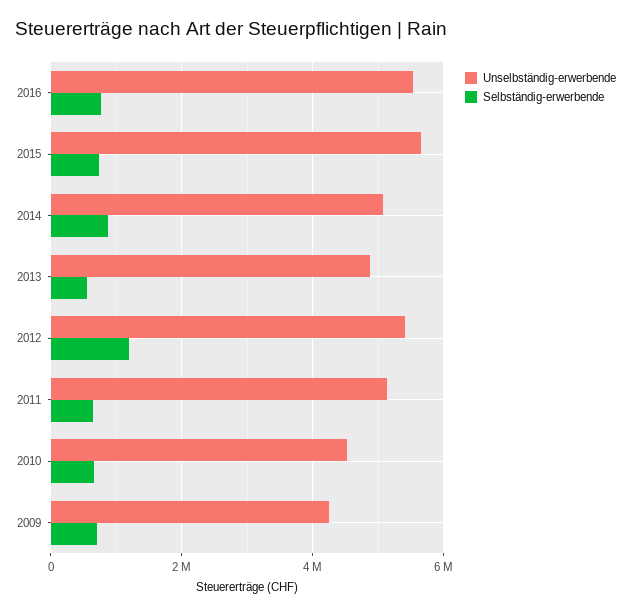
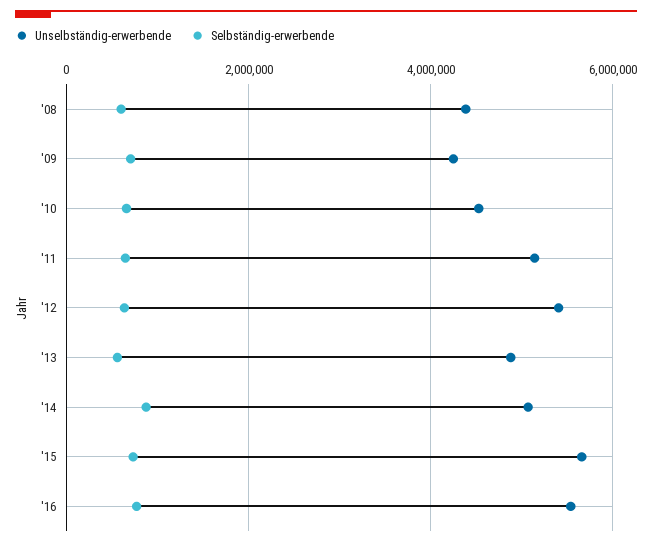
Selbständig-erwerbende, 2012: 1200000 -> 600000
Unselbständig-erwerbende, '08: none -> 4400000
Selbständig-erwerbende, '08: none -> 600000

